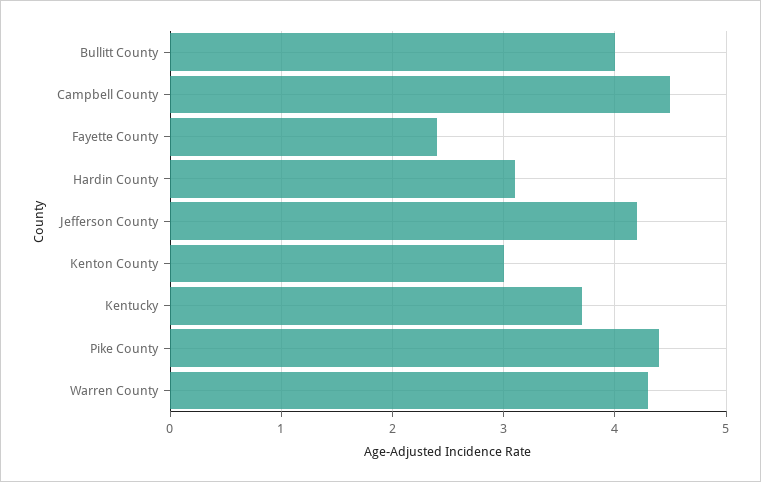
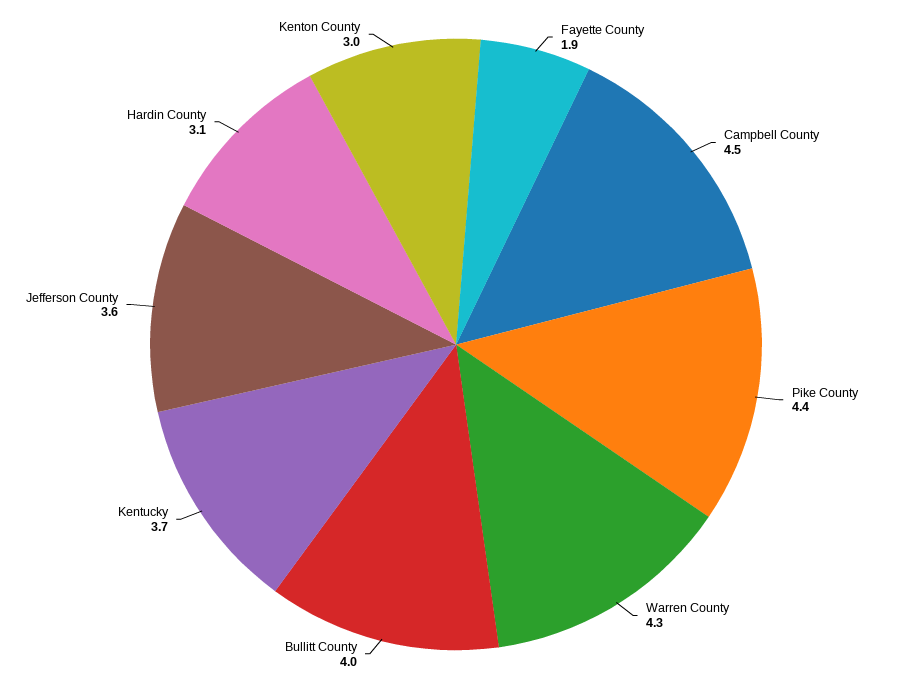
Fayette County: 2.4 -> 1.9
Jefferson County: 4.2 -> 3.6

